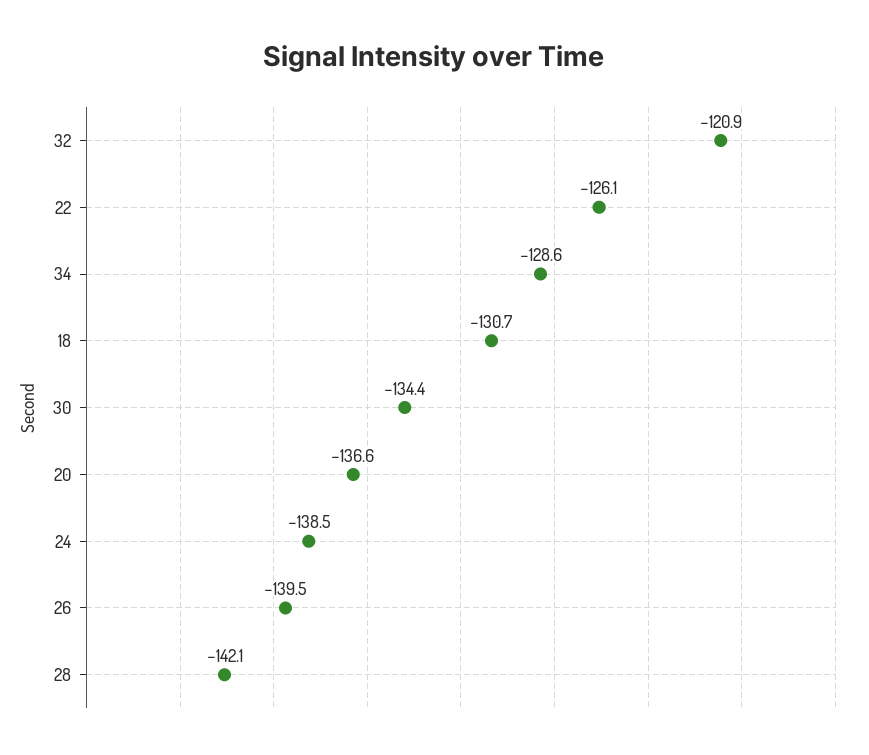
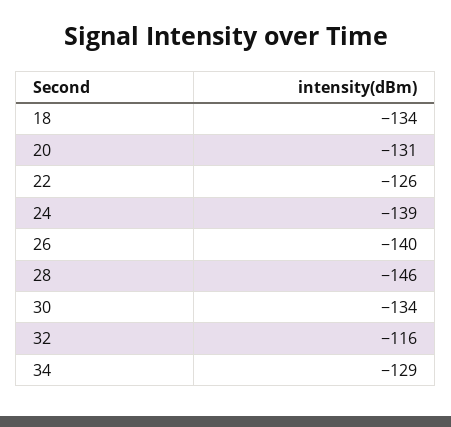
32: -120.9 -> -116
18: -130.7 -> -134
20: -136.6 -> -131
28: -142.1 -> -146

